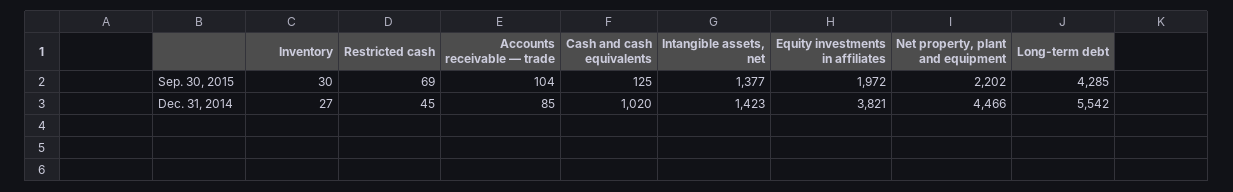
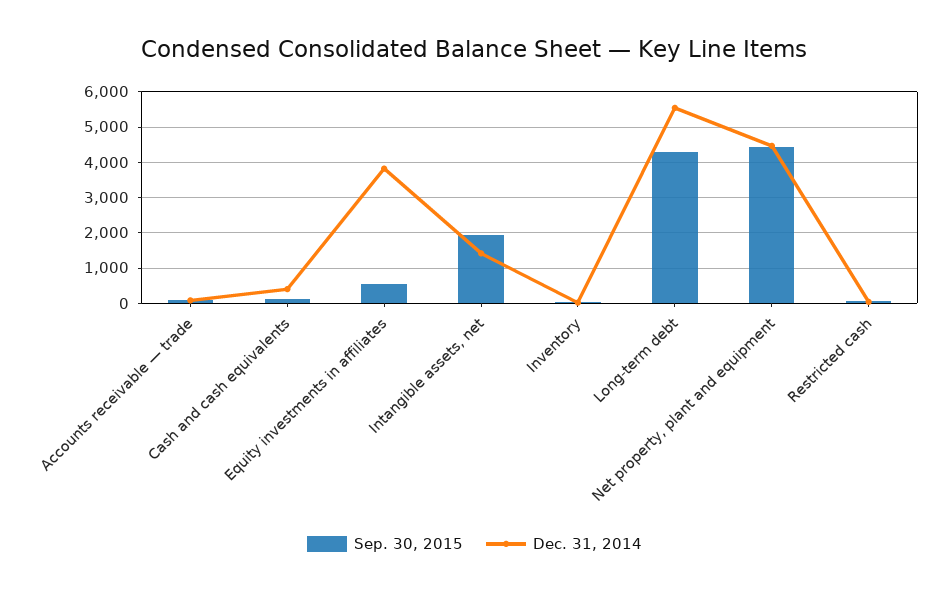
Sep. 30, 2015, Intangible assets, net: 1377 -> 2000
Sep. 30, 2015, Equity investments in affiliates: 1972 -> 600
Sep. 30, 2015, Net property, plant and equipment: 2202 -> 4400
Dec. 31, 2014, Cash and cash equivalents: 1020 -> 400

